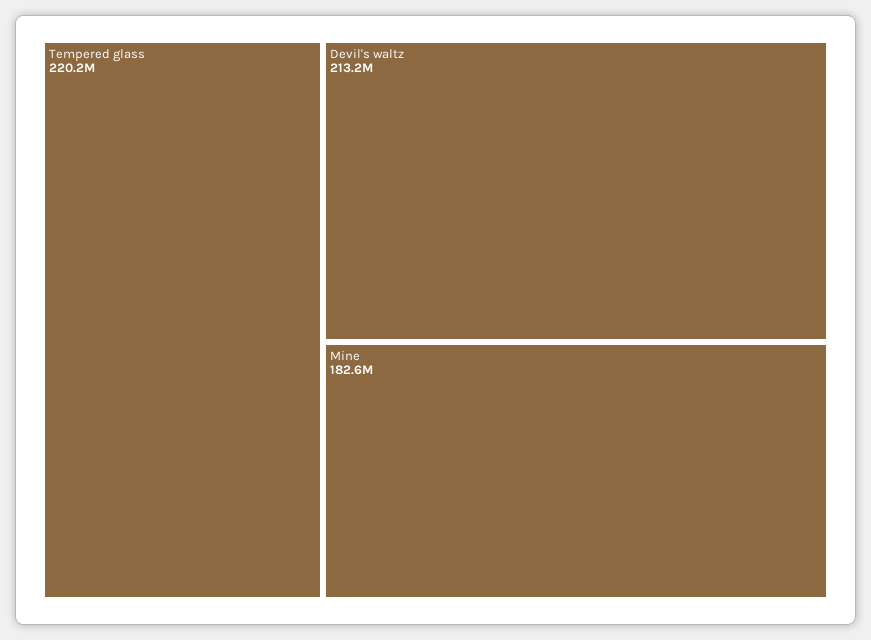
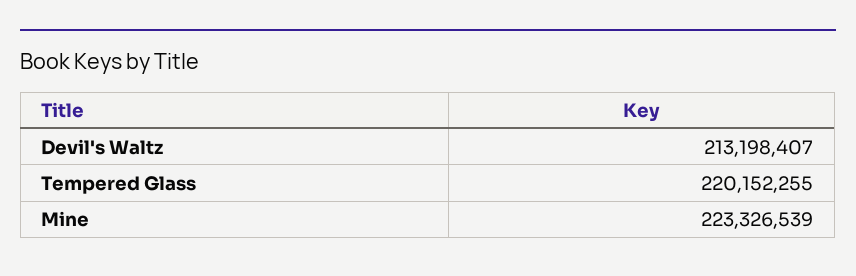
Mine: 182600000 -> 223326539

